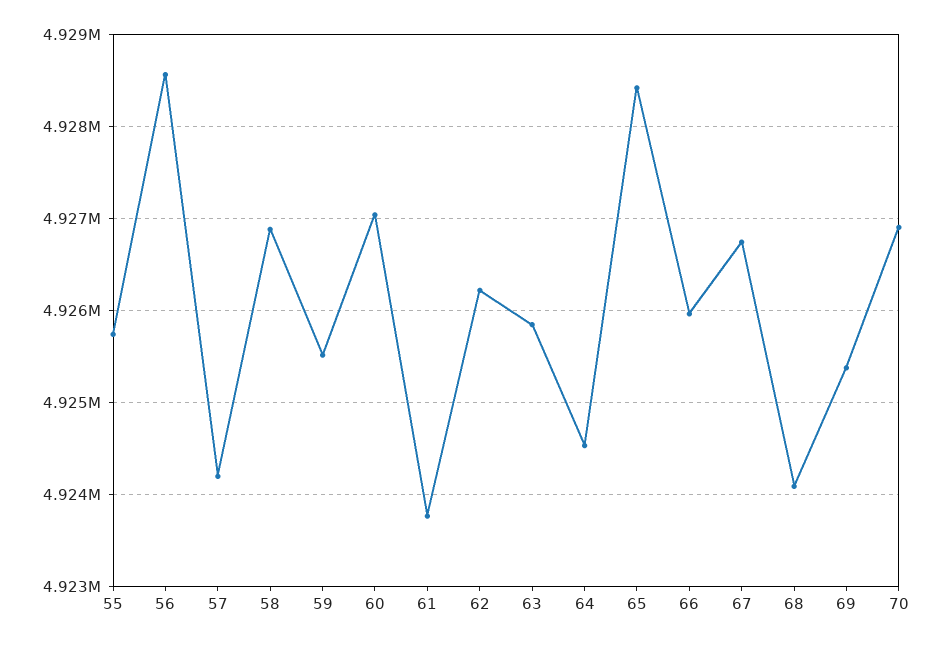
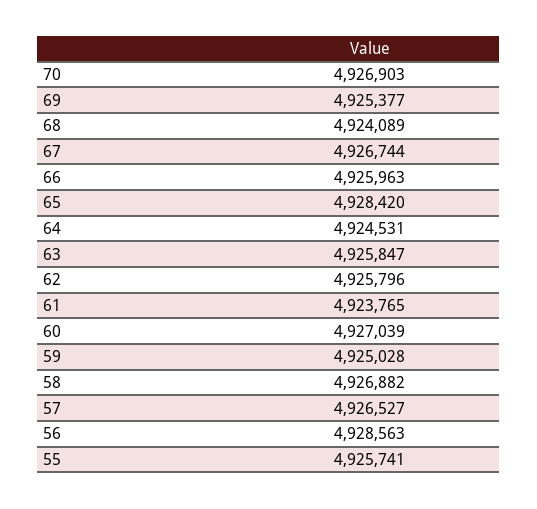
57: 4924200 -> 4926527
59: 4925500 -> 4925028
62: 4926200 -> 4925796

